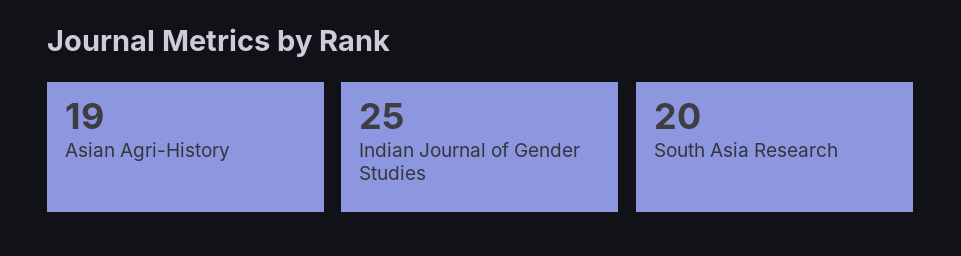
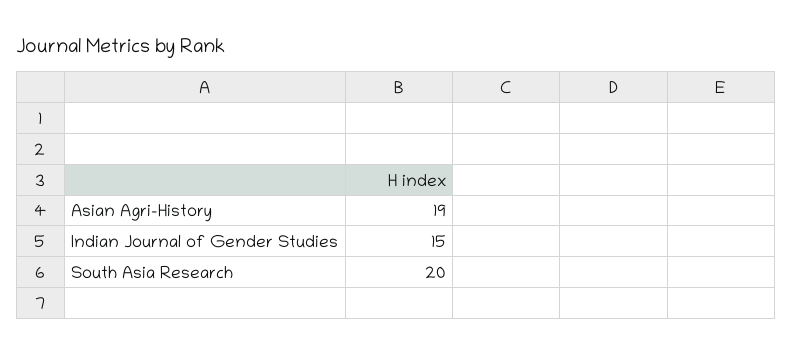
Indian Journal of Gender Studies: 25 -> 15

